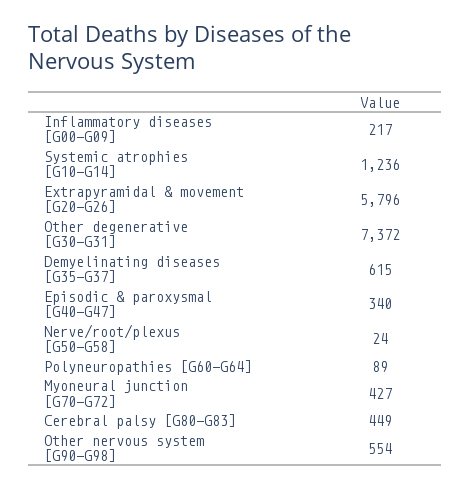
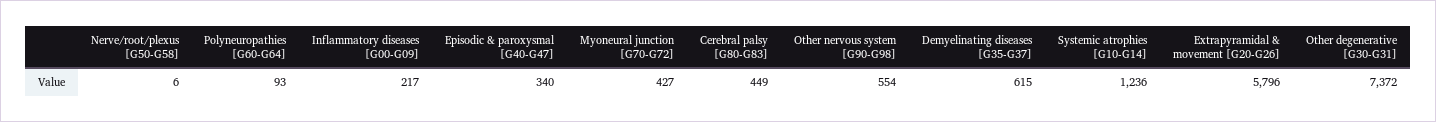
Nerve/root/plexus [G50-G58]: 24 -> 6
Polyneuropathies [G60-G64]: 89 -> 93

